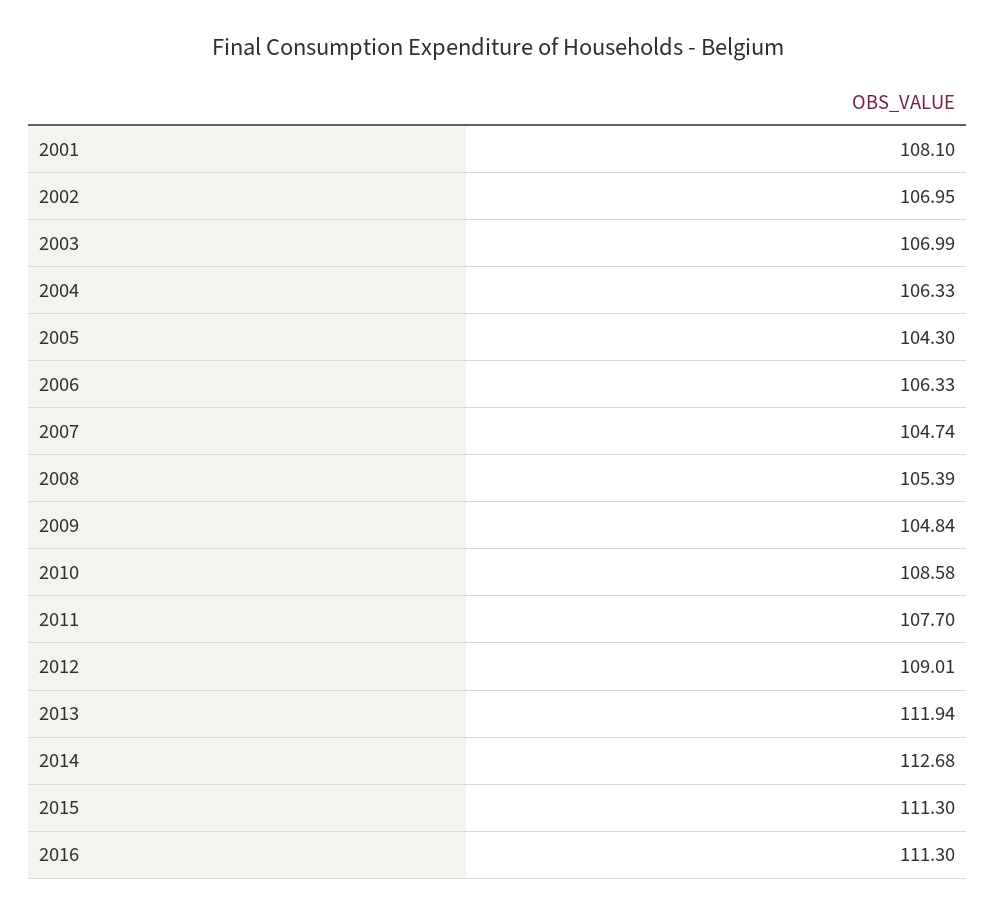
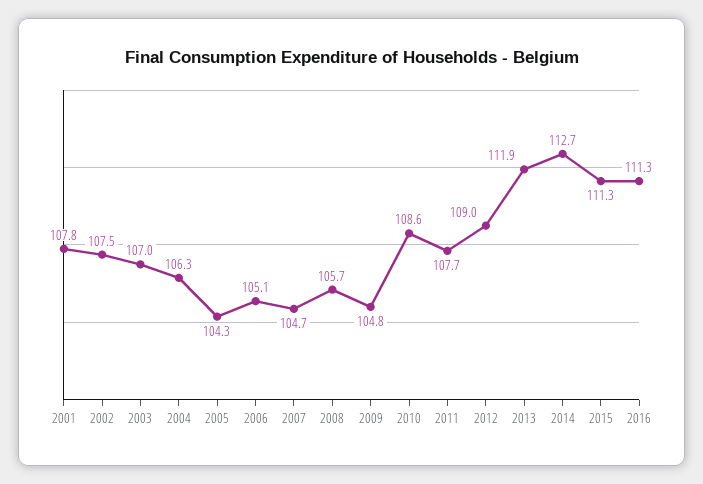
2001: 108.1 -> 107.8
2002: 106.95 -> 107.5
2006: 106.33 -> 105.1
2008: 105.39 -> 105.7

